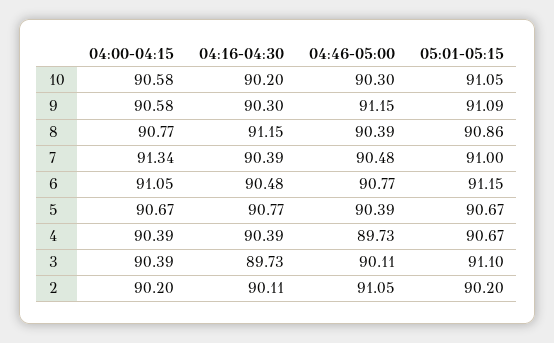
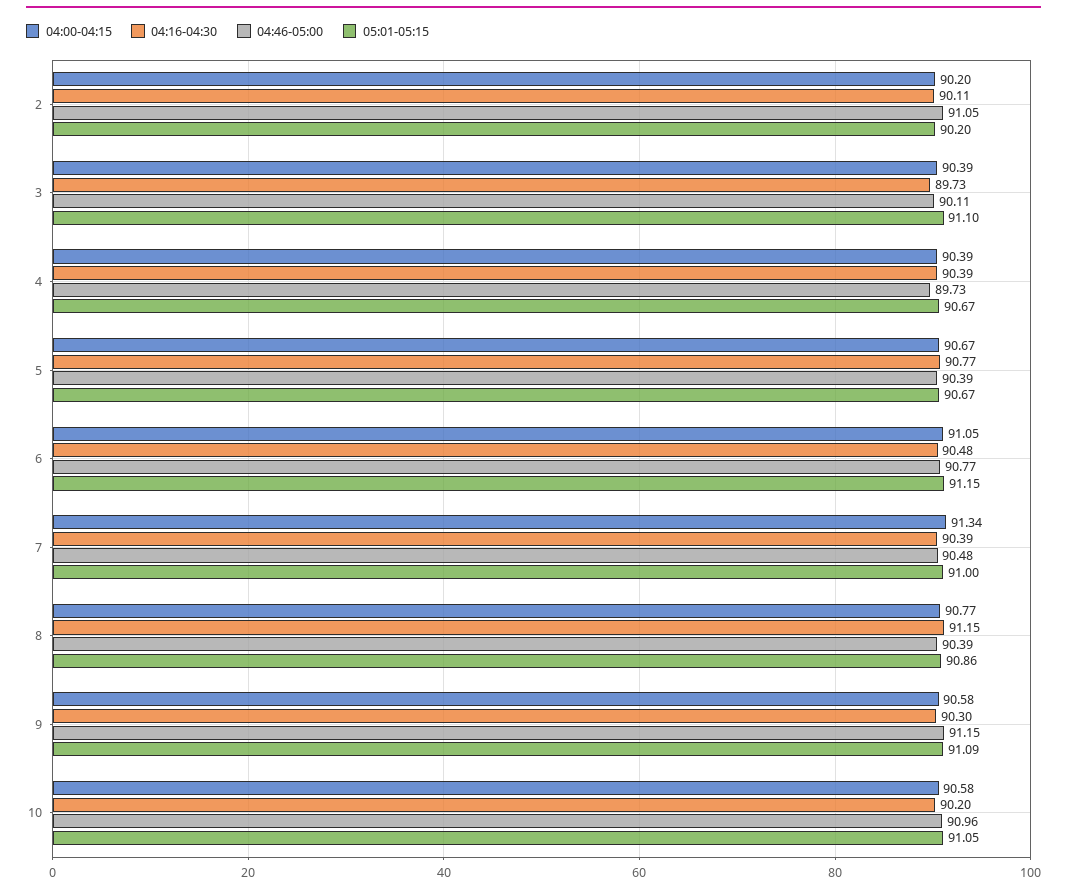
04:46-05:00, 10: 90.3 -> 90.96

